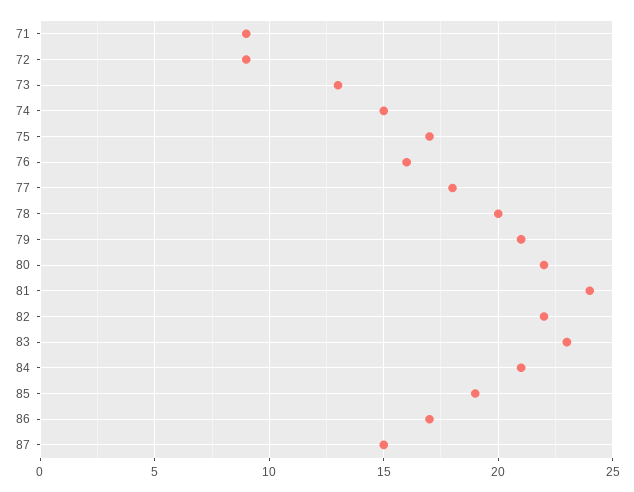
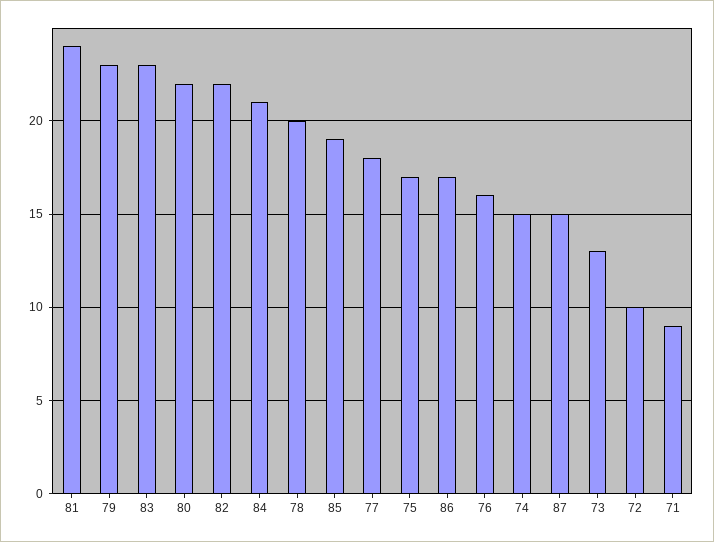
72: 9 -> 10
79: 21 -> 23

